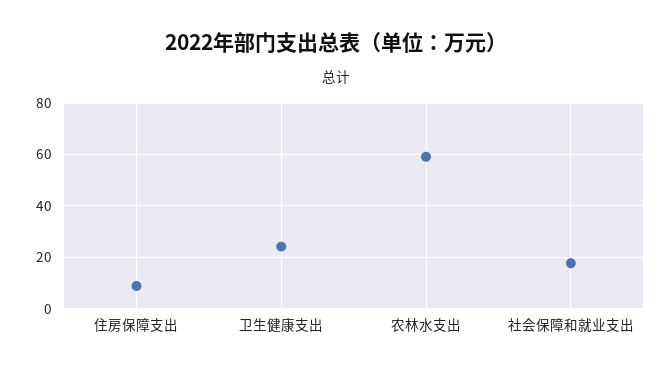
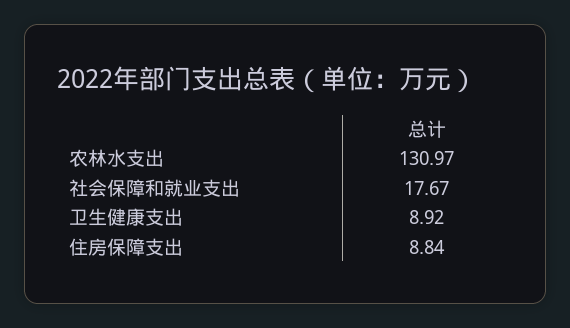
卫生健康支出: 25 -> 8.92
农林水支出: 60 -> 130.97

